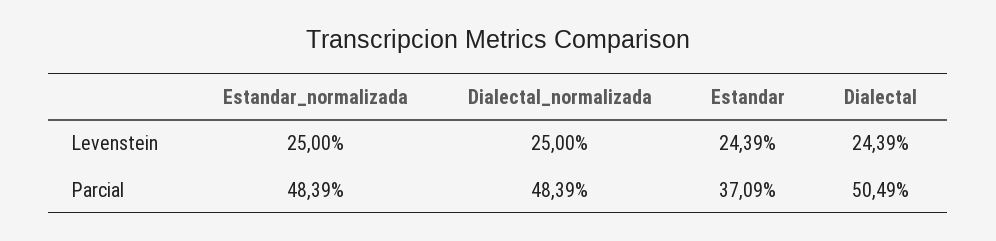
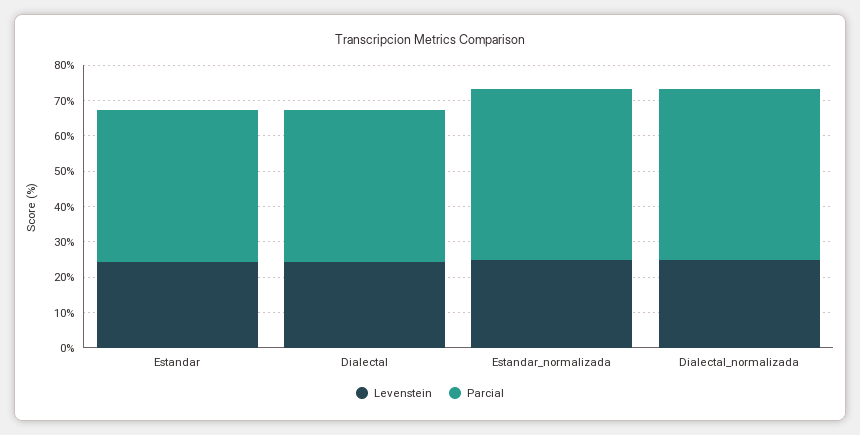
Parcial, Estandar: 37.09 -> 42.5
Parcial, Dialectal: 50.49 -> 42.5

